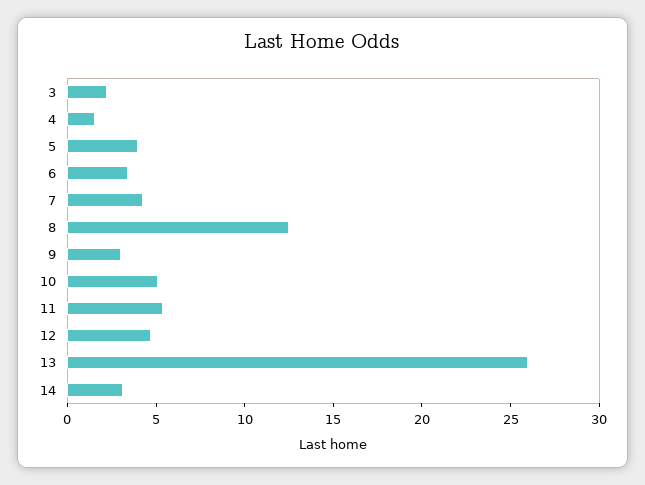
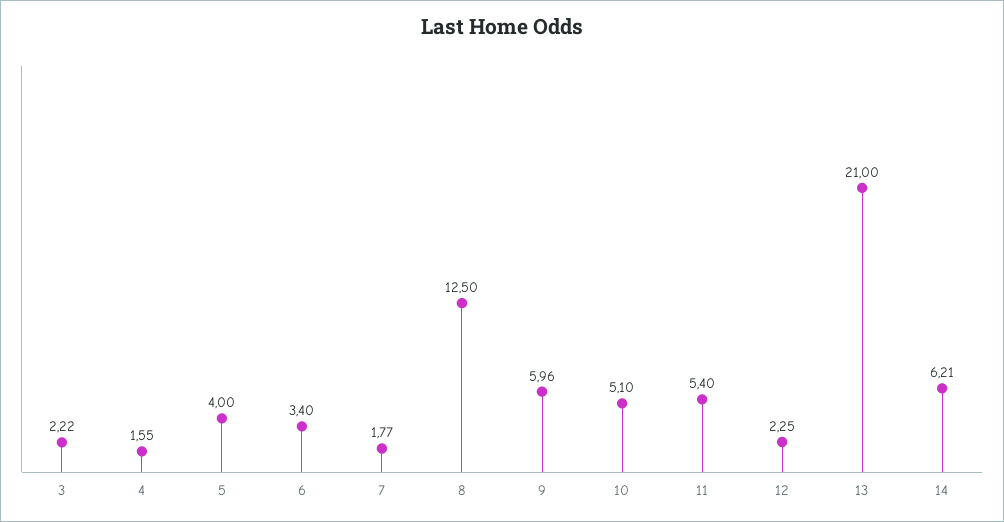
7: 4 -> 1.77
9: 3 -> 5.96
12: 5 -> 2.25
13: 26 -> 21
14: 3 -> 6.21

